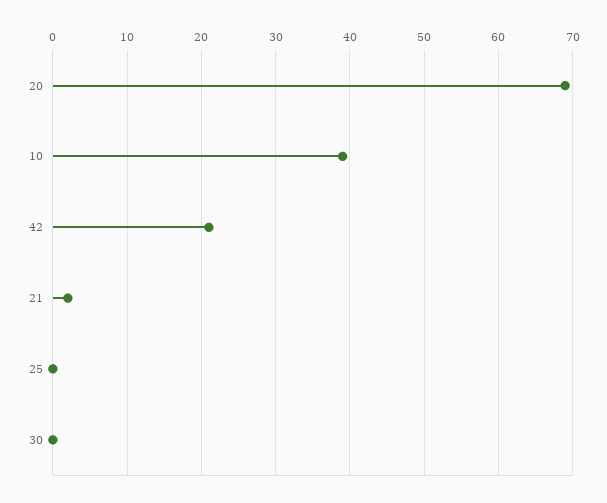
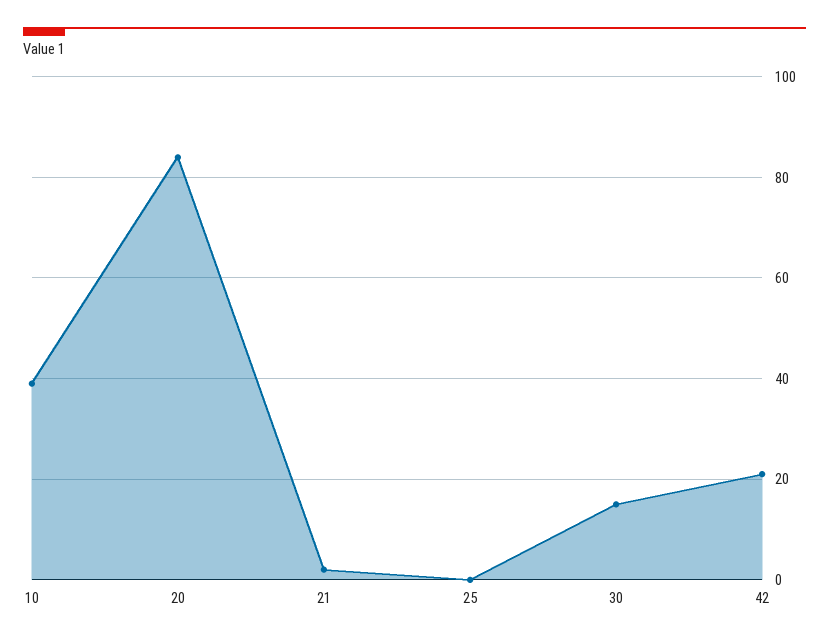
20: 69 -> 85
30: 0 -> 15

